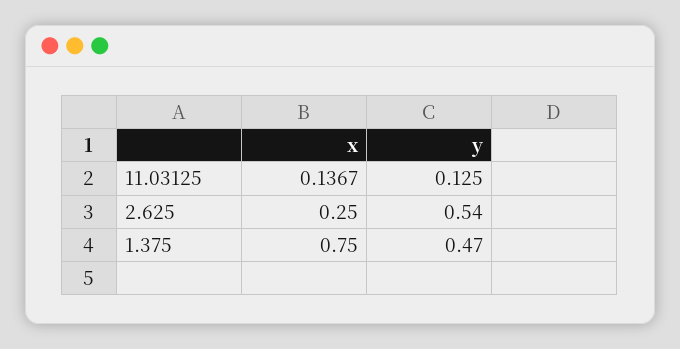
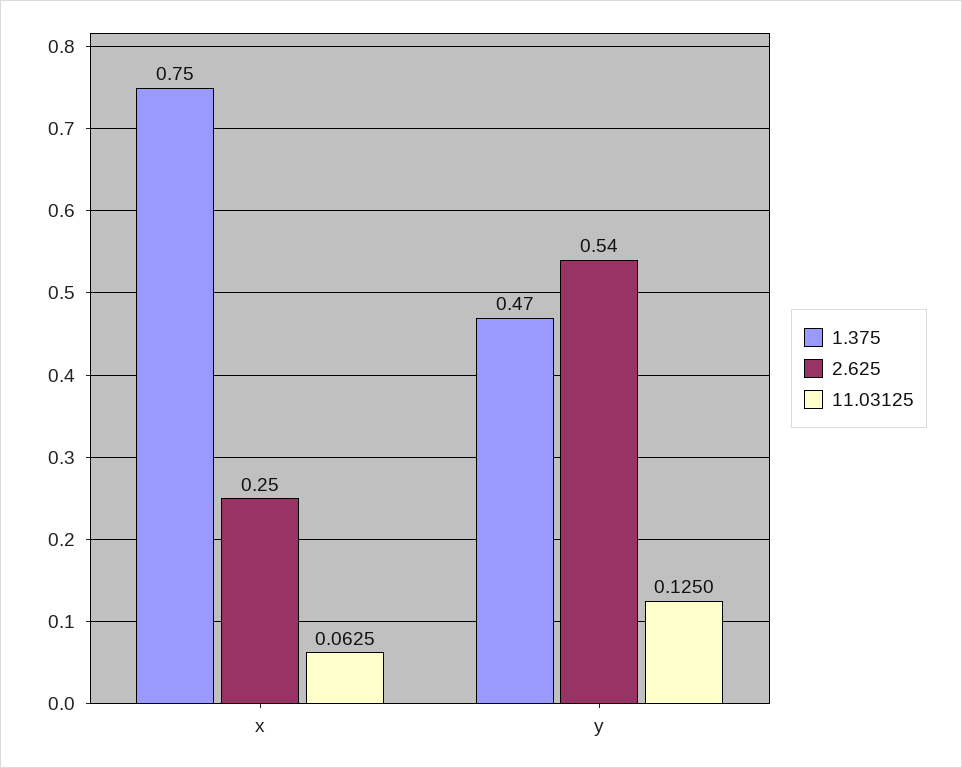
11.03125, x: 0.1367 -> 0.0625

